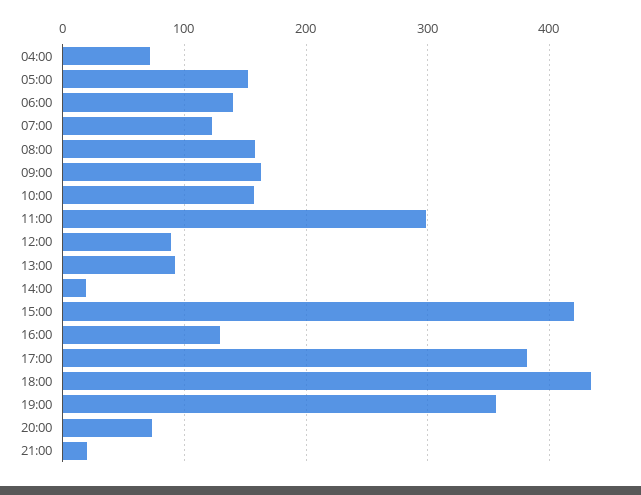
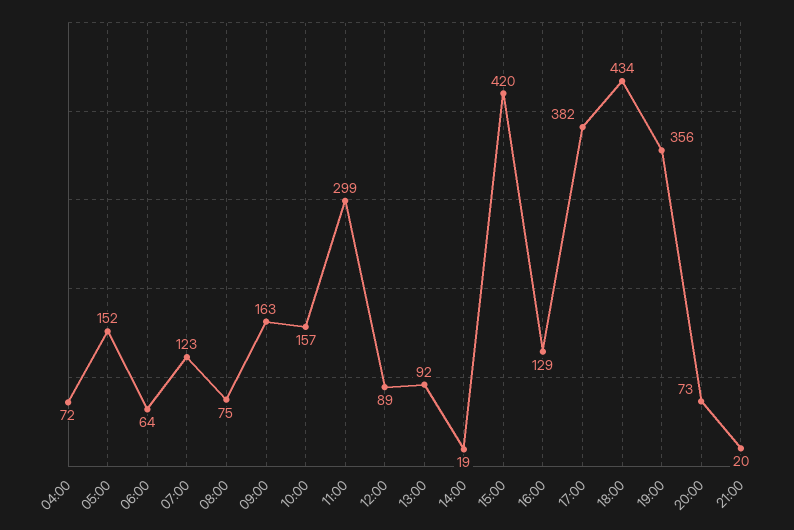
06:00: 140 -> 64
08:00: 160 -> 75

